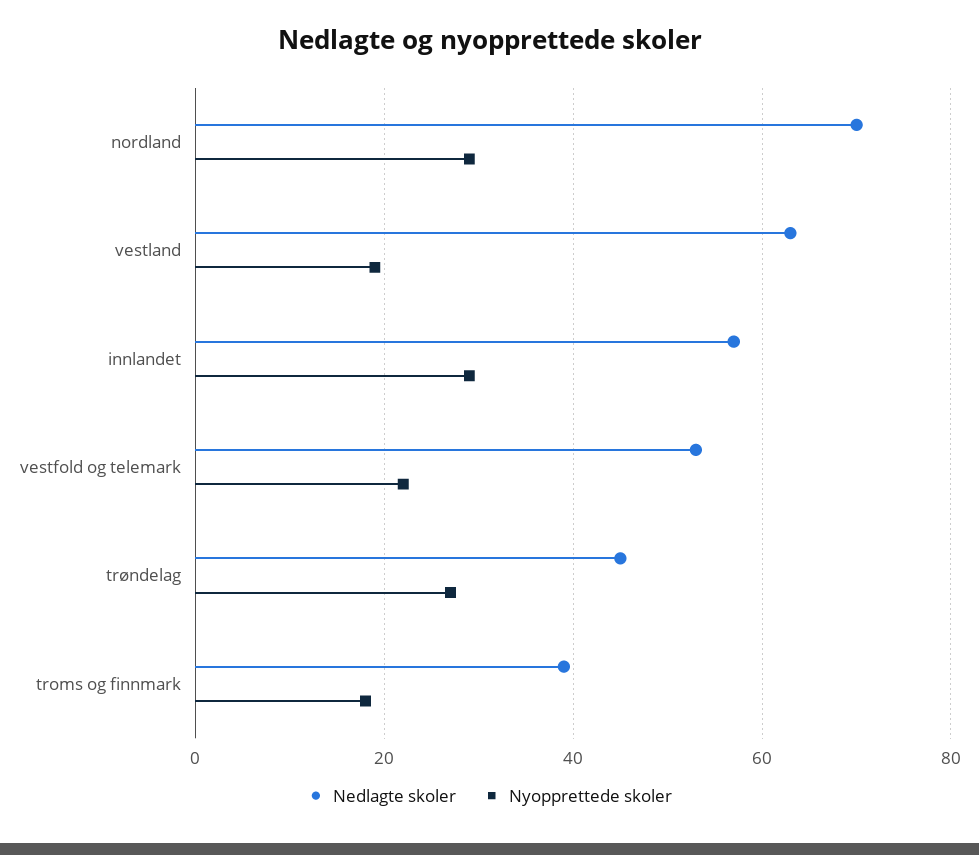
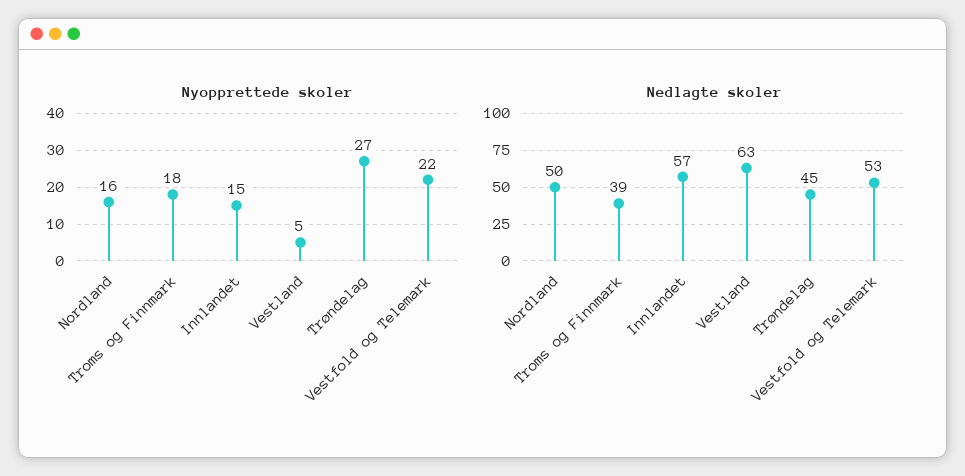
Nedlagte skoler, nordland: 70 -> 50
Nyopprettede skoler, nordland: 30 -> 16
Nyopprettede skoler, vestland: 20 -> 5
Nyopprettede skoler, innlandet: 30 -> 15

